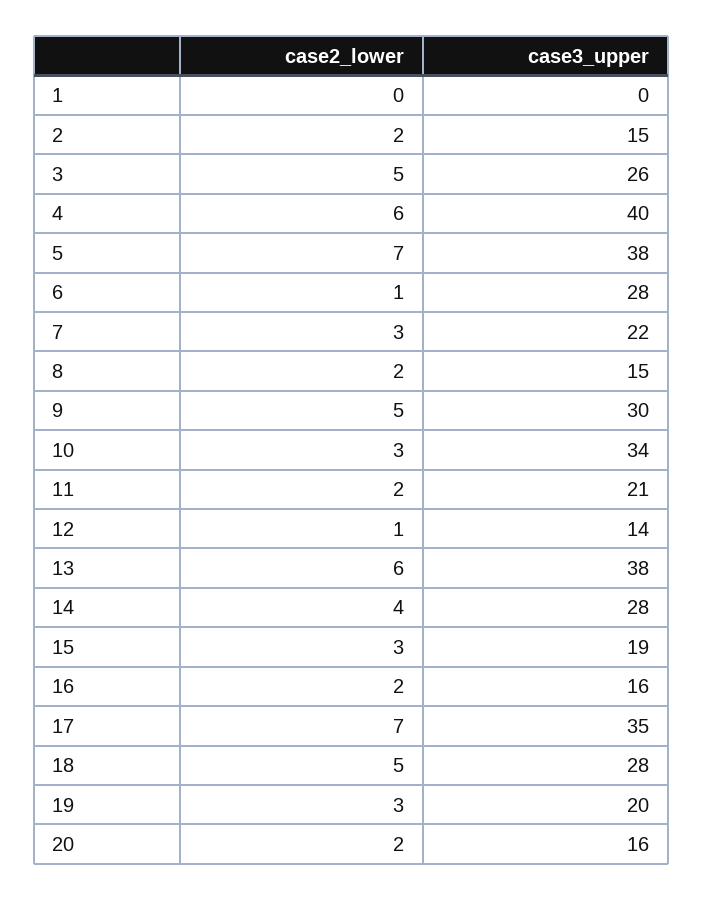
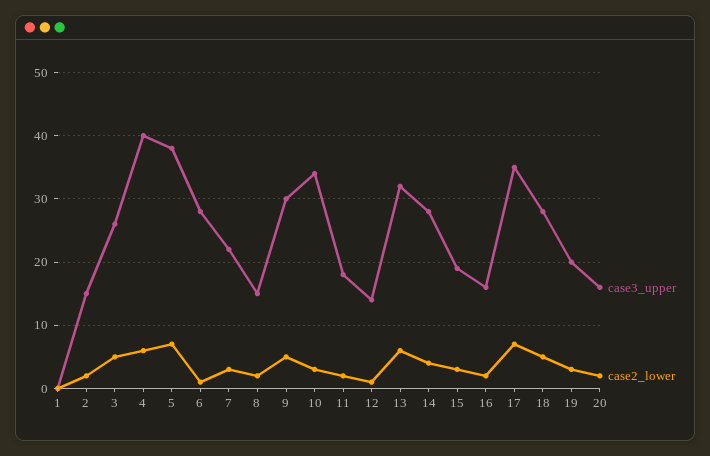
case3_upper, 11: 21 -> 18
case3_upper, 13: 38 -> 32

